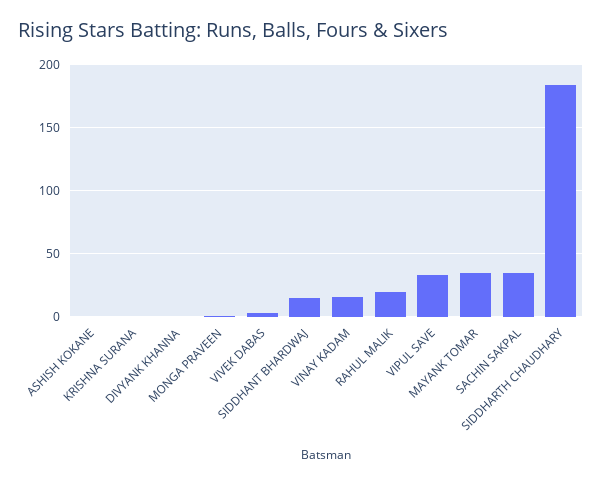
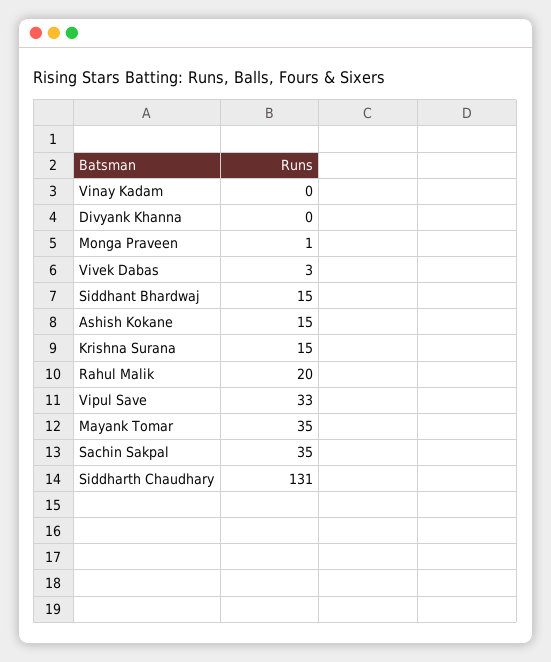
ASHISH KOKANE: 0 -> 15
KRISHNA SURANA: 0 -> 15
VINAY KADAM: 15 -> 0
SIDDHARTH CHAUDHARY: 185 -> 131

